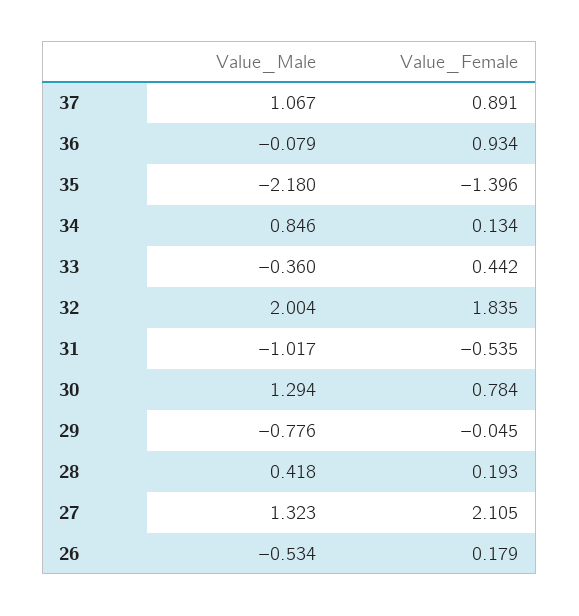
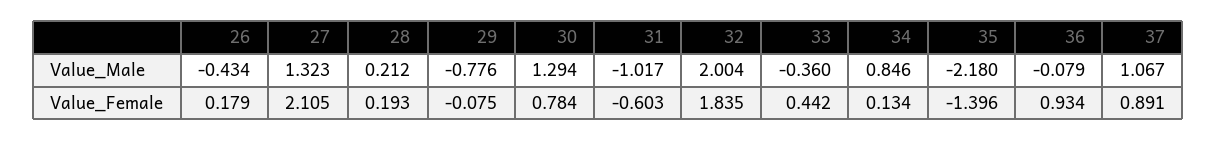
Value_Female, 31: -0.535 -> -0.603
Value_Female, 29: -0.045 -> -0.075
Value_Male, 28: 0.418 -> 0.212
Value_Male, 26: -0.534 -> -0.434

